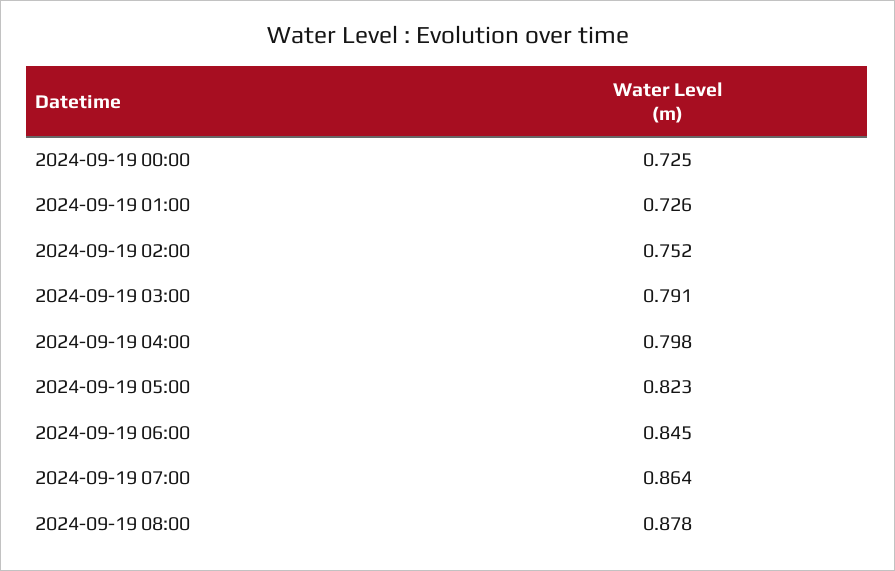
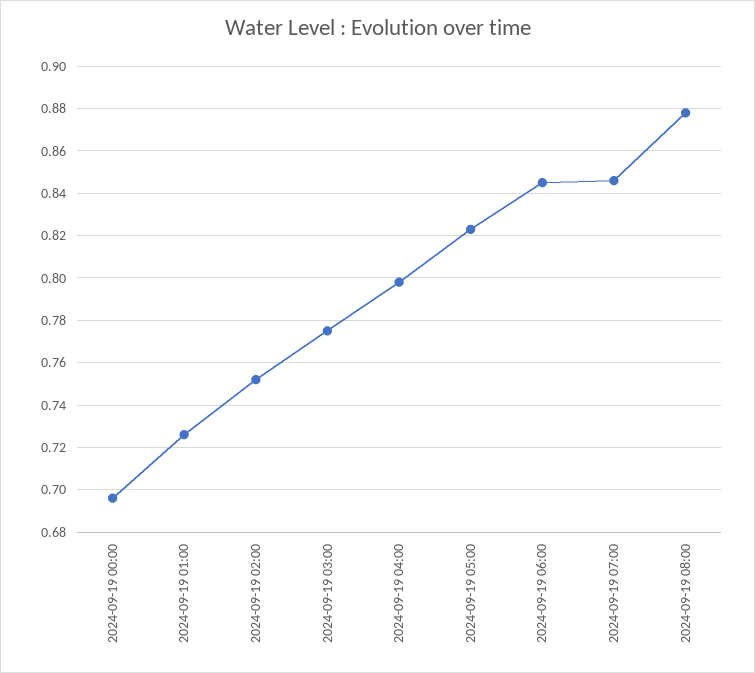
2024-09-19 00:00: 0.725 -> 0.695
2024-09-19 03:00: 0.791 -> 0.775
2024-09-19 07:00: 0.864 -> 0.845

